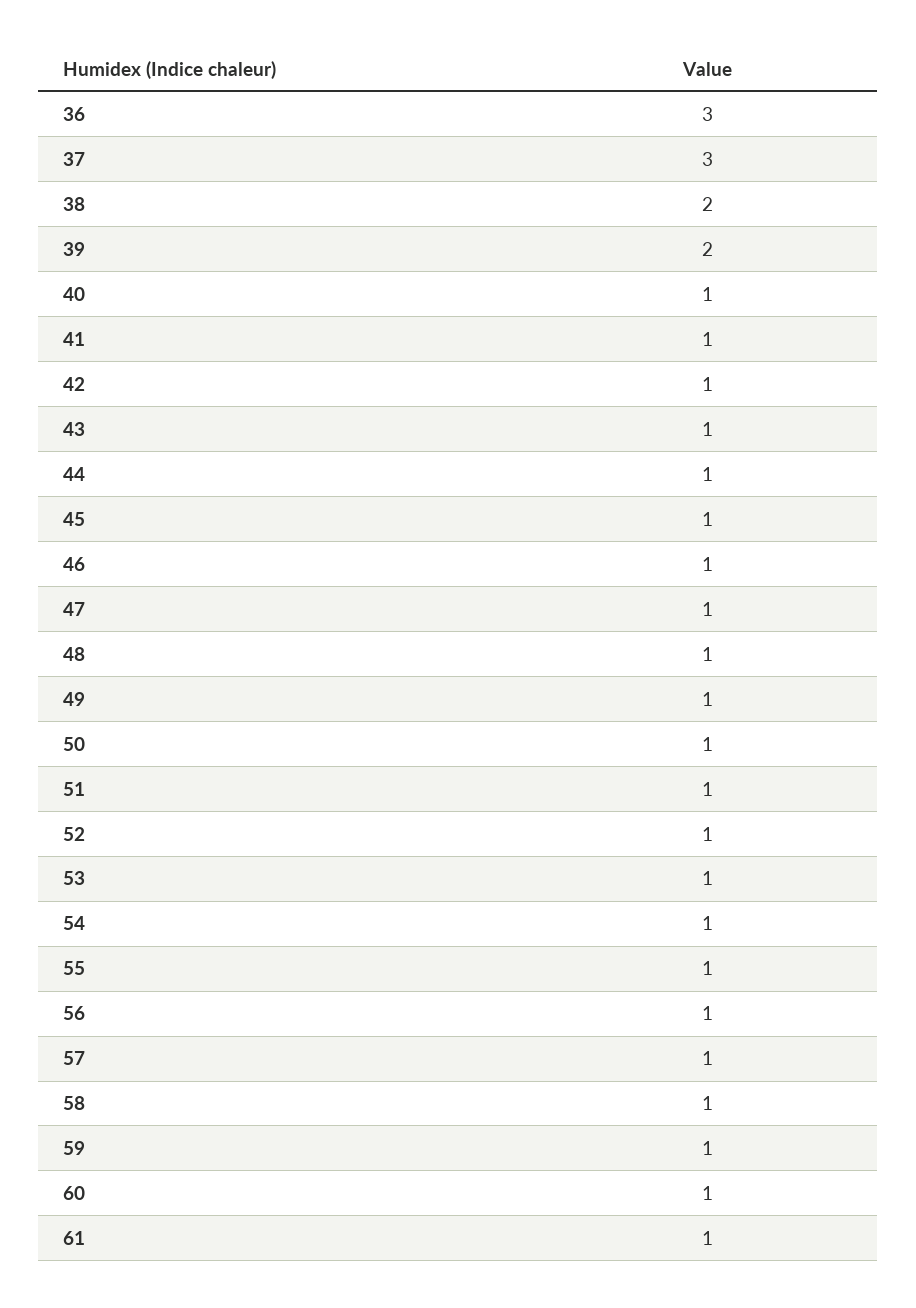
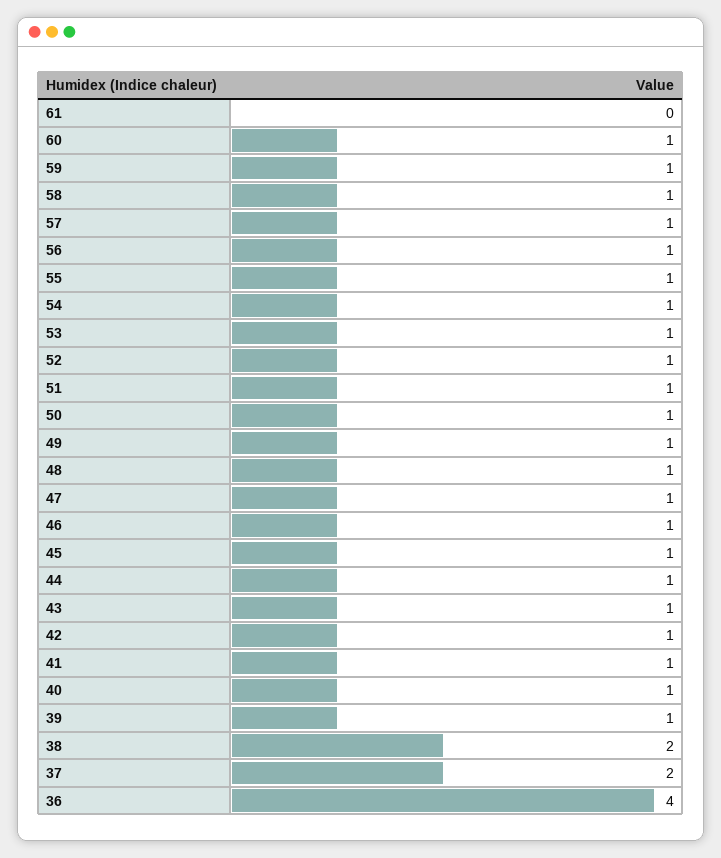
36: 3 -> 4
37: 3 -> 2
39: 2 -> 1
61: 1 -> 0

